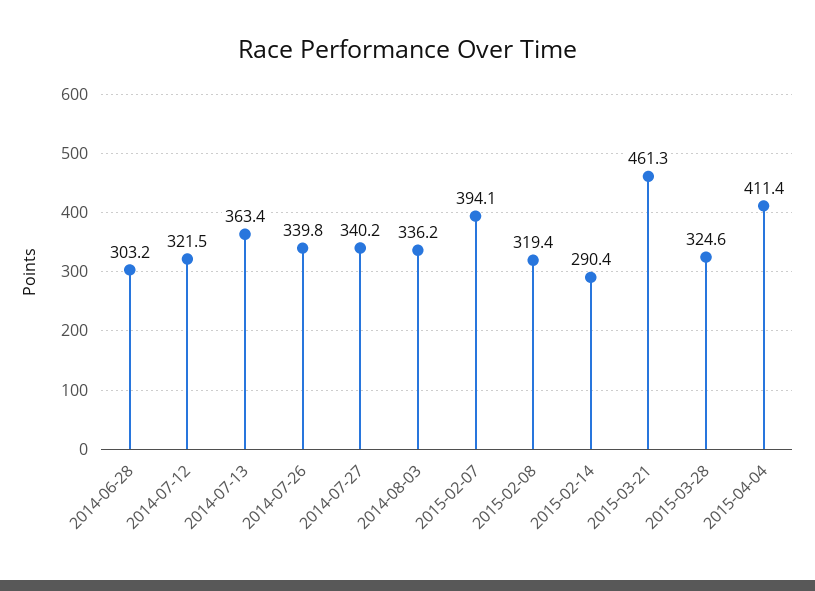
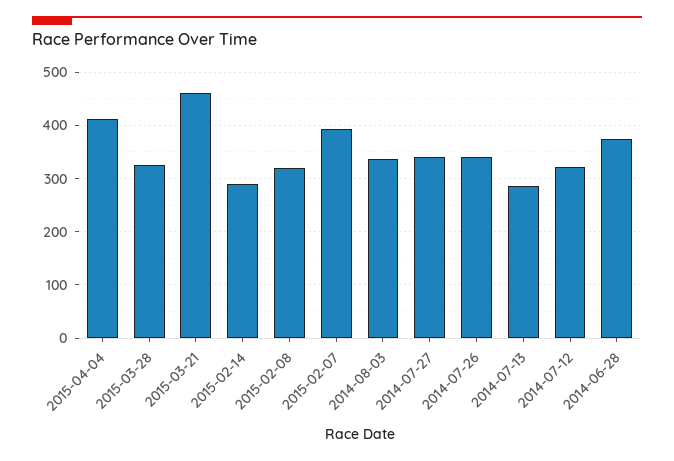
2014-06-28: 303.2 -> 380
2014-07-13: 363.4 -> 280

